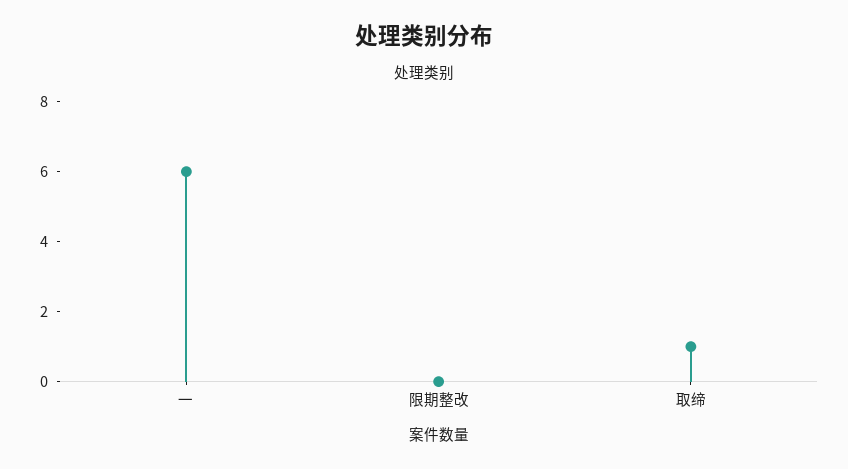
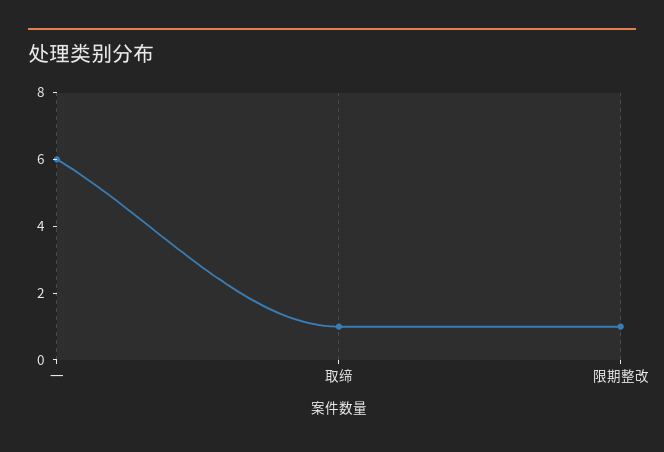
限期整改: 0 -> 1

